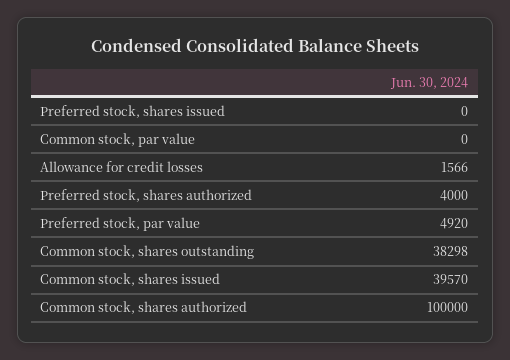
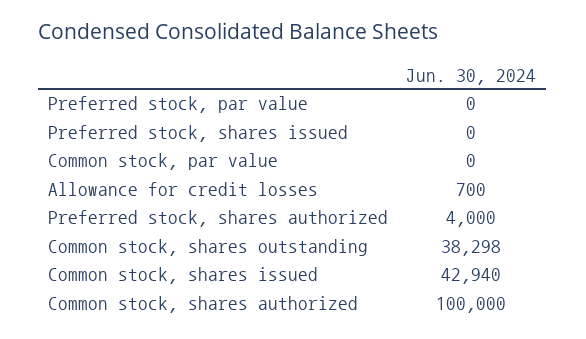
Allowance for credit losses: 1566 -> 700
Preferred stock, par value: 4920 -> 0
Common stock, shares issued: 39570 -> 42940

